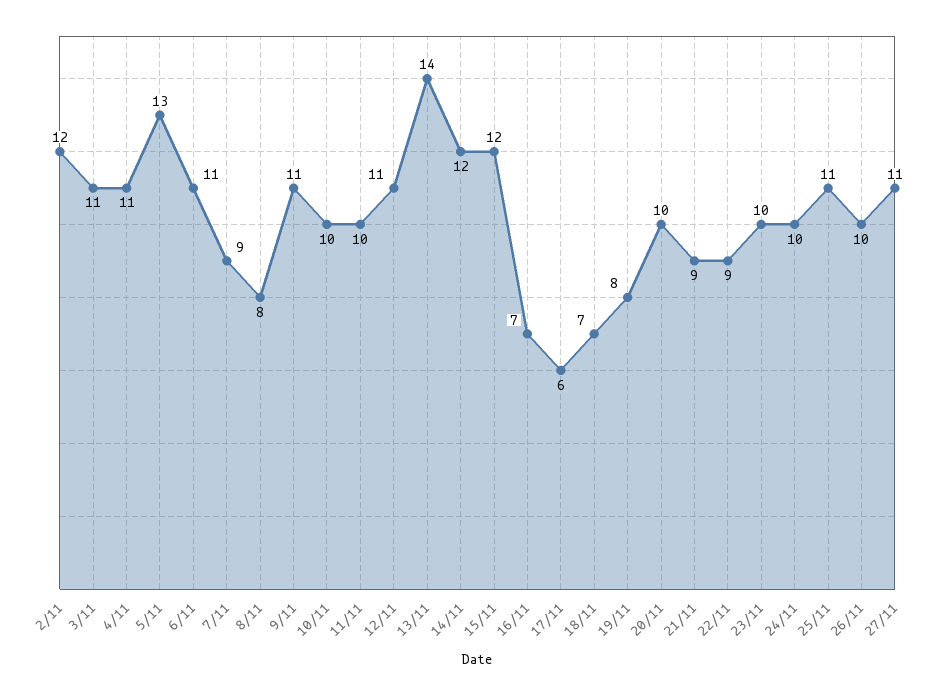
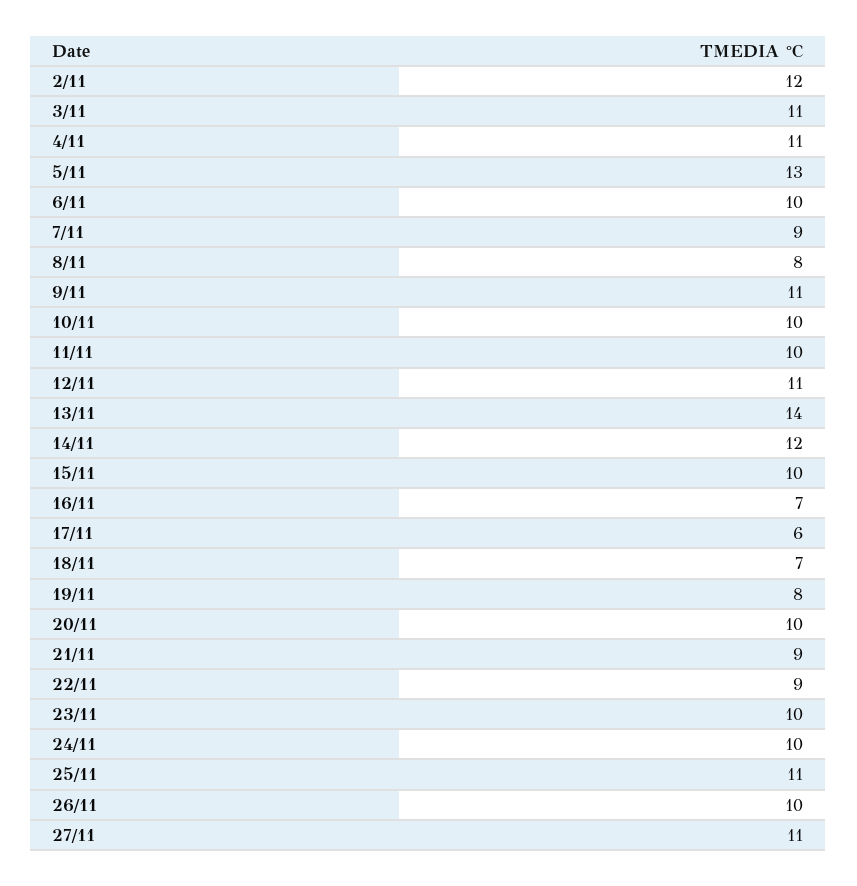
6/11: 11 -> 10
15/11: 12 -> 10

